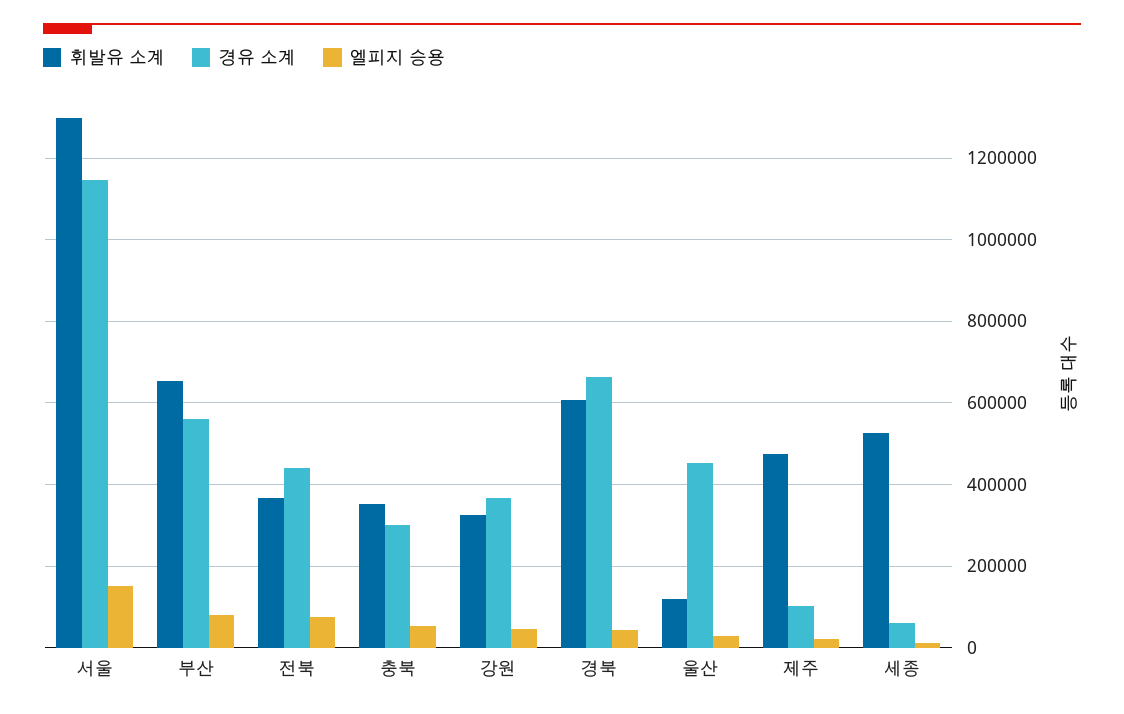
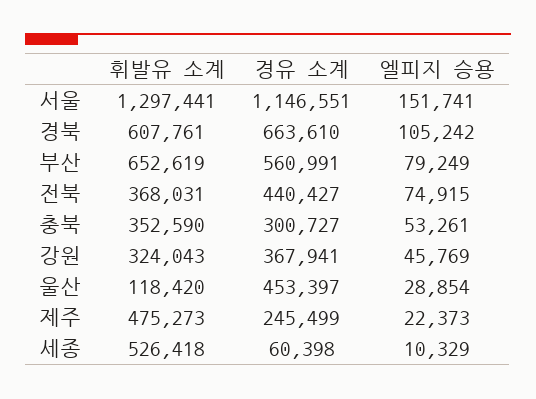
엘피지 승용, 경북: 40000 -> 105242
경유 소계, 제주: 100000 -> 245499

